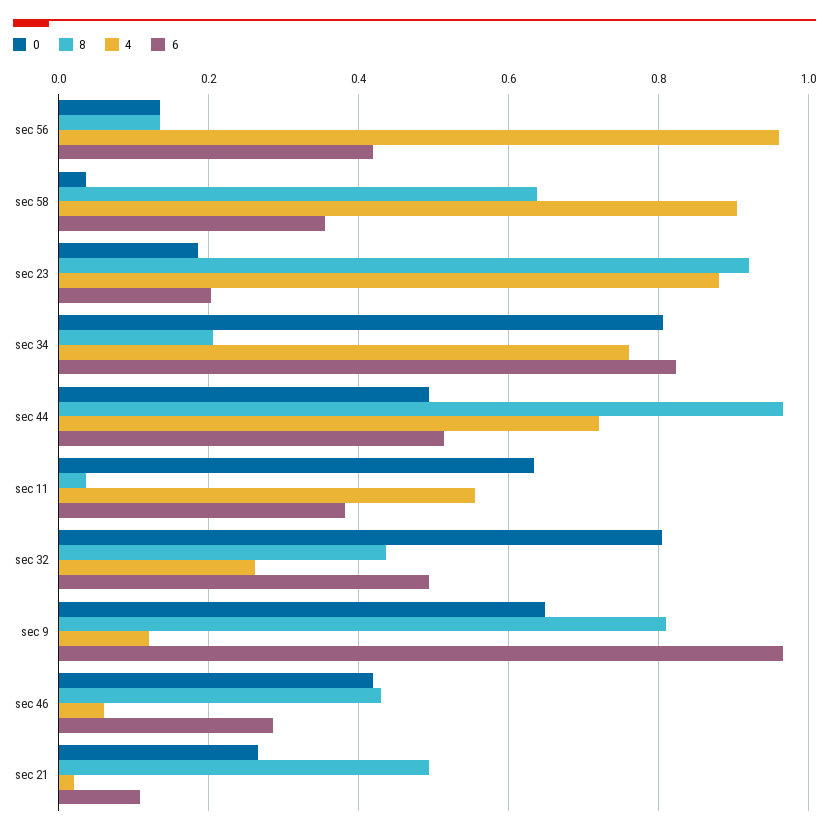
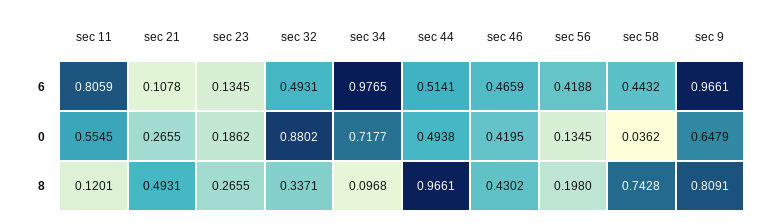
8, sec 56: 0.14 -> 0.198
4, sec 56: 0.96 -> none
8, sec 58: 0.64 -> 0.7428
4, sec 58: 0.9 -> none
6, sec 58: 0.36 -> 0.4432
8, sec 23: 0.92 -> 0.2655
4, sec 23: 0.88 -> none
6, sec 23: 0.2 -> 0.1345
0, sec 34: 0.8 -> 0.7177
8, sec 34: 0.2 -> 0.0968
4, sec 34: 0.76 -> none
6, sec 34: 0.82 -> 0.9765
4, sec 44: 0.72 -> none
0, sec 11: 0.64 -> 0.5545
8, sec 11: 0.04 -> 0.1201
4, sec 11: 0.56 -> none
6, sec 11: 0.38 -> 0.8059
0, sec 32: 0.8 -> 0.8802
8, sec 32: 0.44 -> 0.3371
4, sec 32: 0.26 -> none
4, sec 9: 0.12 -> none
4, sec 46: 0.06 -> none
6, sec 46: 0.28 -> 0.4659
4, sec 21: 0.02 -> none

